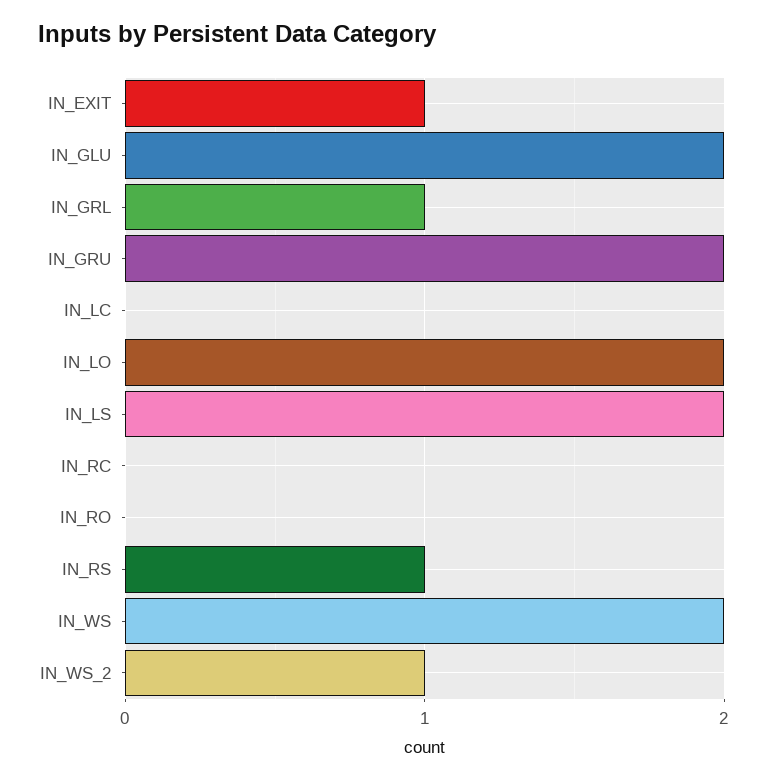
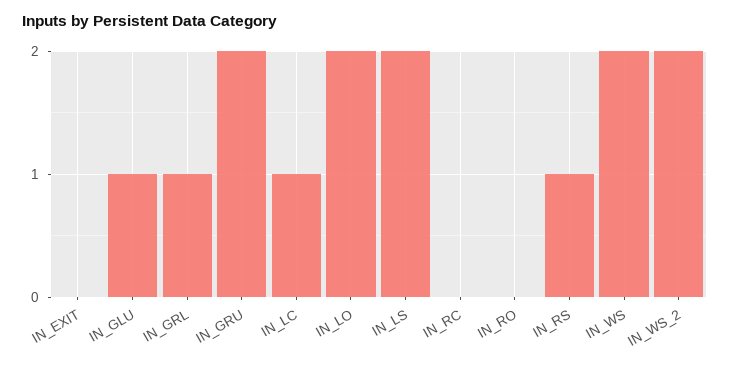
IN_EXIT: 1 -> 0
IN_GLU: 2 -> 1
IN_LC: 0 -> 1
IN_WS_2: 1 -> 2

